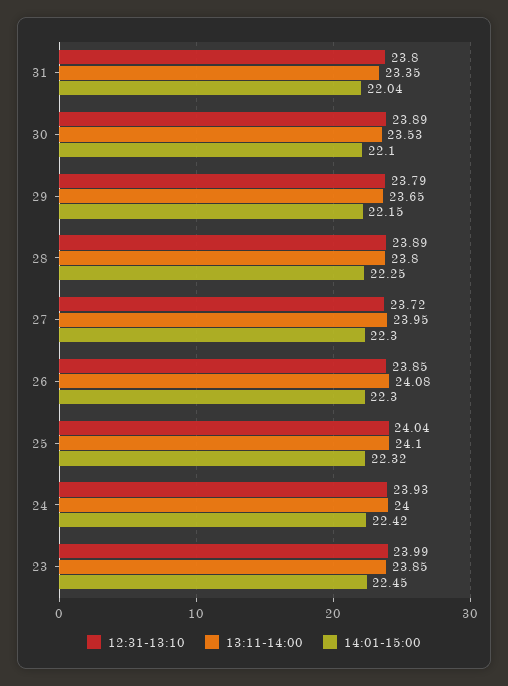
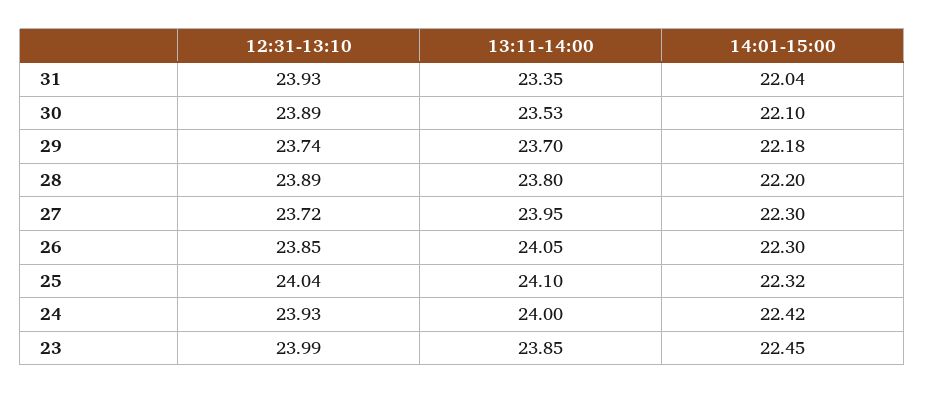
12:31-13:10, 31: 23.8 -> 23.93
12:31-13:10, 29: 23.79 -> 23.74
13:11-14:00, 29: 23.65 -> 23.7
14:01-15:00, 29: 22.15 -> 22.18
14:01-15:00, 28: 22.25 -> 22.2
13:11-14:00, 26: 24.08 -> 24.05

